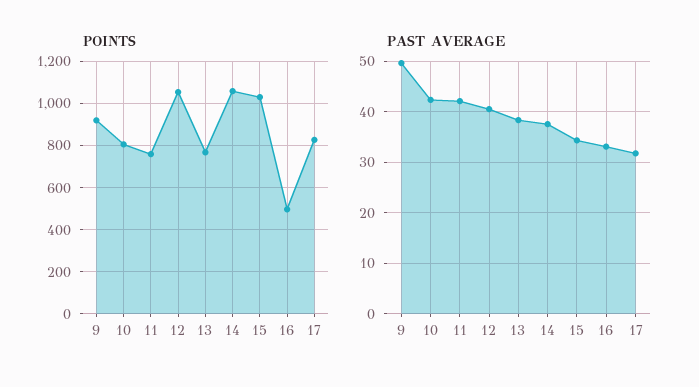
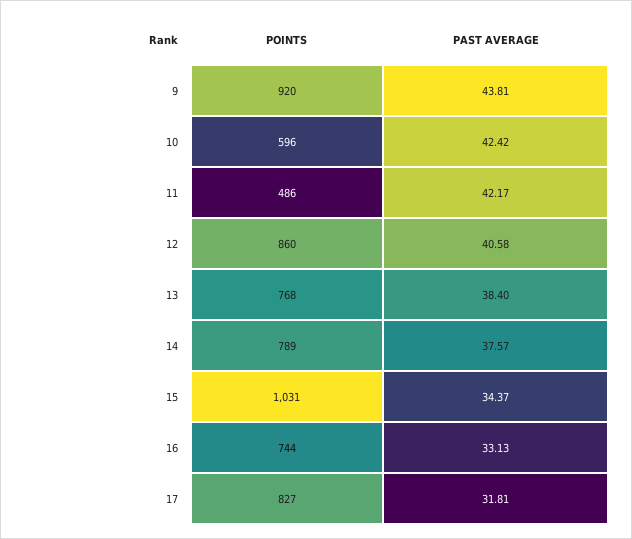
POINTS, 10: 800 -> 596
POINTS, 11: 750 -> 486
POINTS, 12: 1050 -> 860
POINTS, 14: 1050 -> 789
POINTS, 16: 500 -> 744
PAST AVERAGE, 9: 50 -> 43.81

